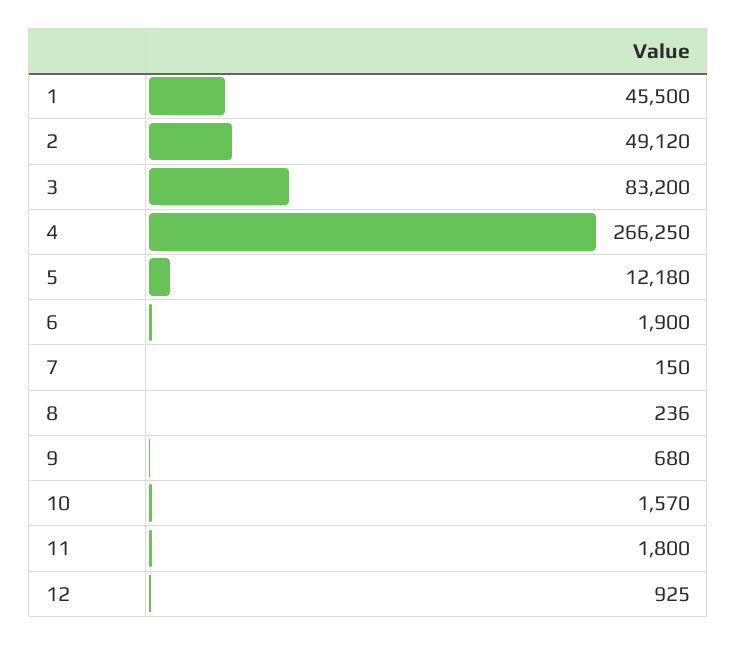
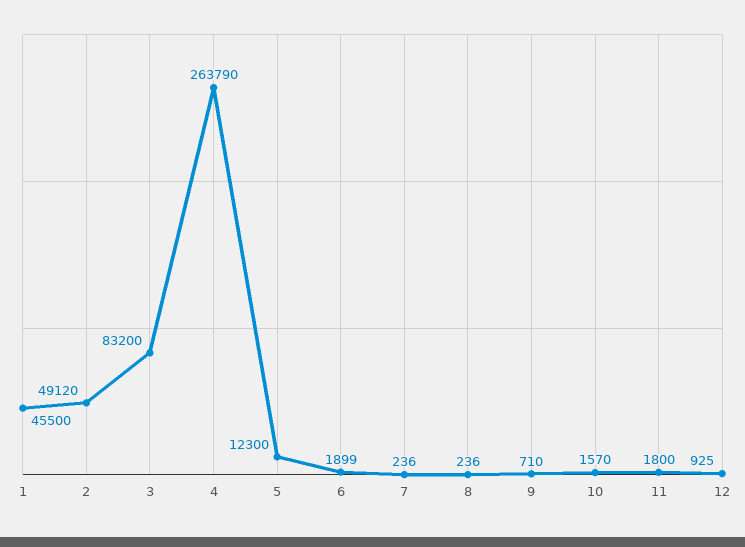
4: 266250 -> 263790
5: 12180 -> 12300
6: 1900 -> 1899
7: 150 -> 236
9: 680 -> 710

